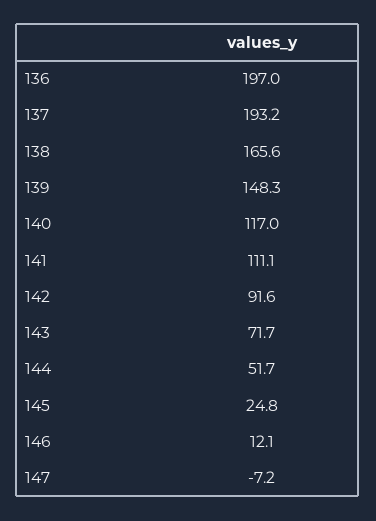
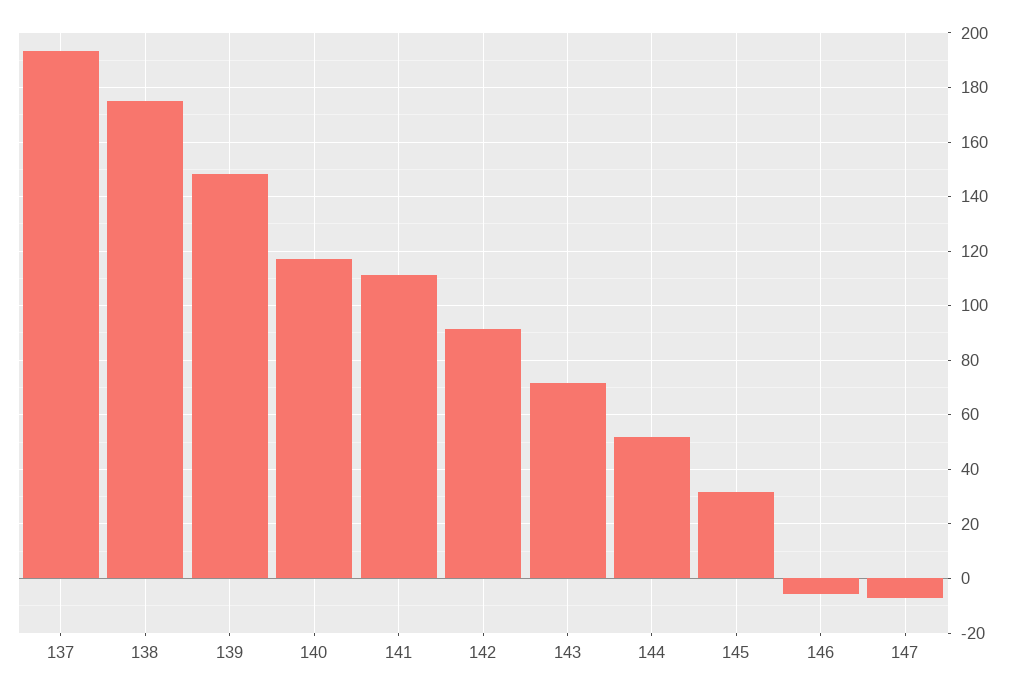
136: 197 -> none
138: 165.6 -> 175
145: 24.8 -> 32.5
146: 12.1 -> -5

